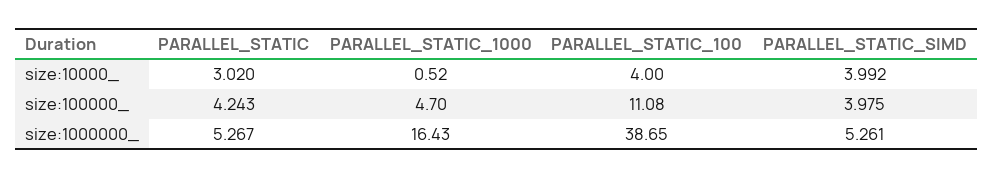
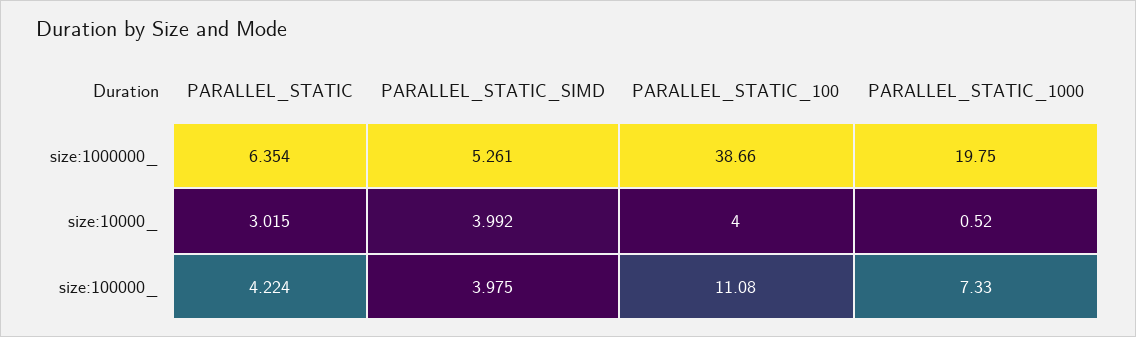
PARALLEL_STATIC, size:10000_: 3.02 -> 3.015
PARALLEL_STATIC, size:100000_: 4.243 -> 4.224
PARALLEL_STATIC_1000, size:100000_: 4.7 -> 7.33
PARALLEL_STATIC, size:1000000_: 5.267 -> 6.354
PARALLEL_STATIC_1000, size:1000000_: 16.43 -> 19.75
PARALLEL_STATIC_100, size:1000000_: 38.65 -> 38.66

